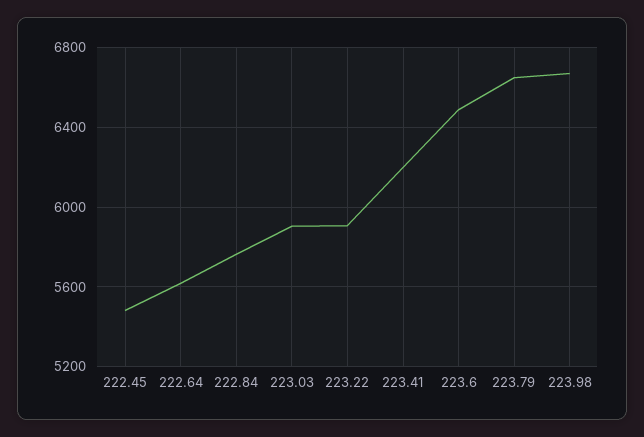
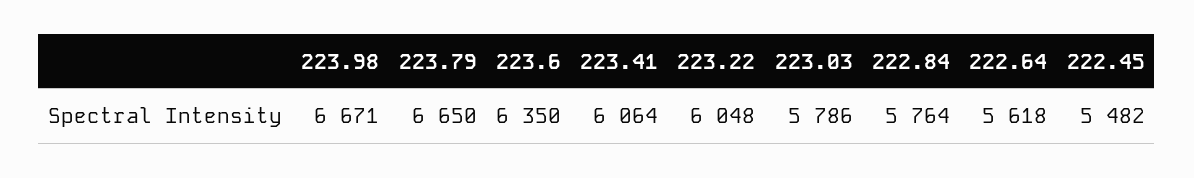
223.03: 5900 -> 5786
223.22: 5900 -> 6048
223.41: 6200 -> 6064
223.6: 6500 -> 6350

